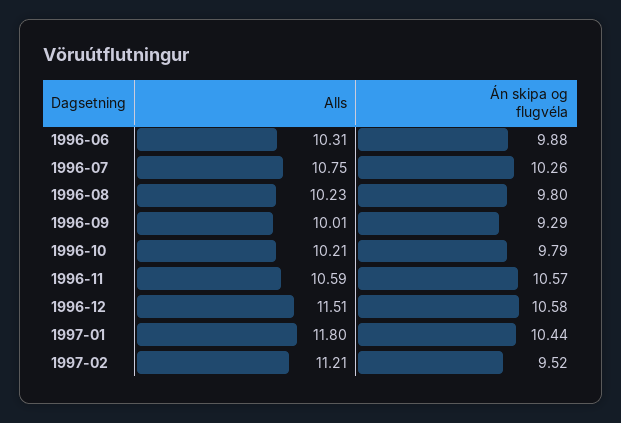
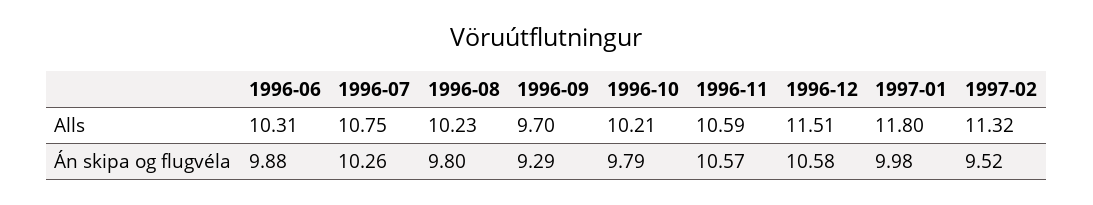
Alls, 1996-09: 10.01 -> 9.7
Án skipa og flugvéla, 1997-01: 10.44 -> 9.98
Alls, 1997-02: 11.21 -> 11.32

